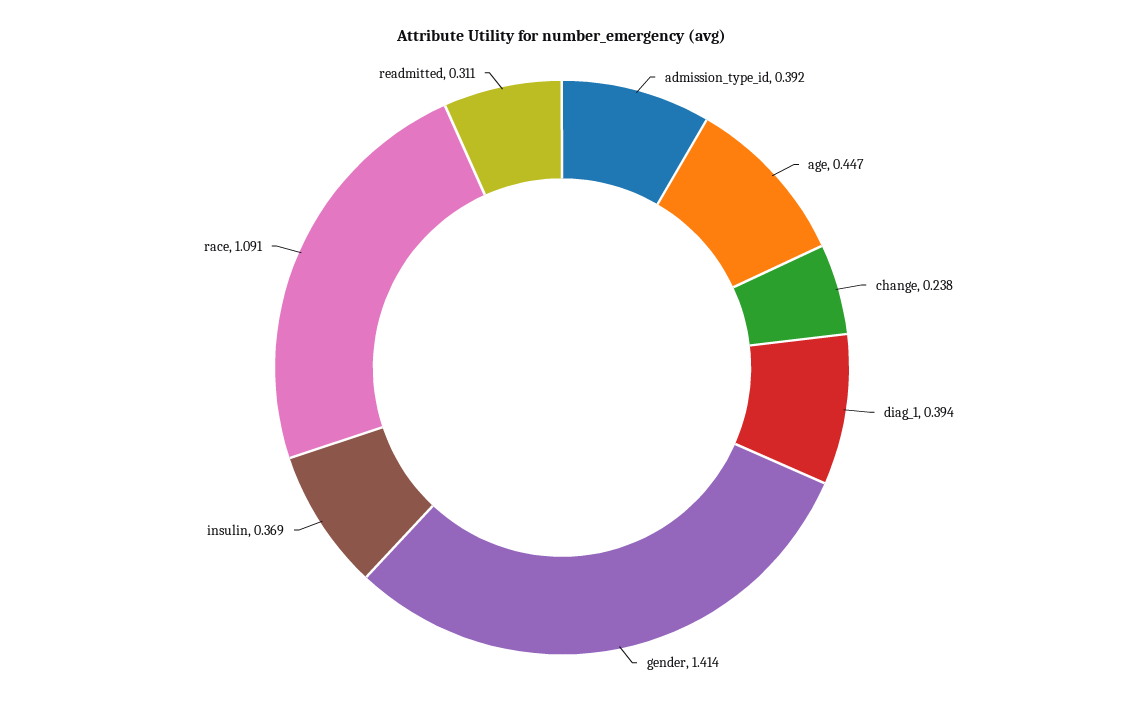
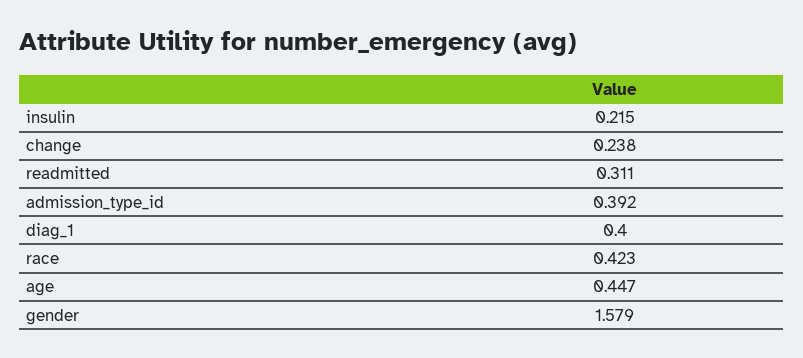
diag_1: 0.394 -> 0.4
gender: 1.414 -> 1.579
insulin: 0.369 -> 0.215
race: 1.091 -> 0.423

